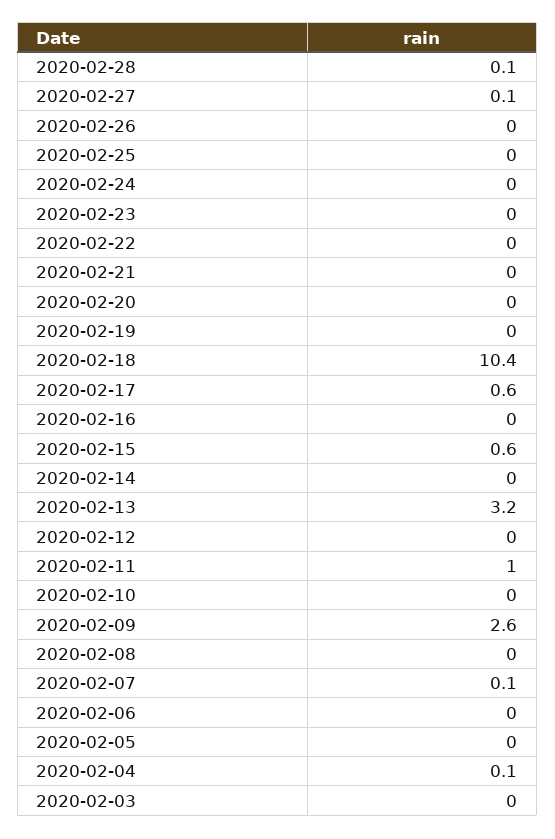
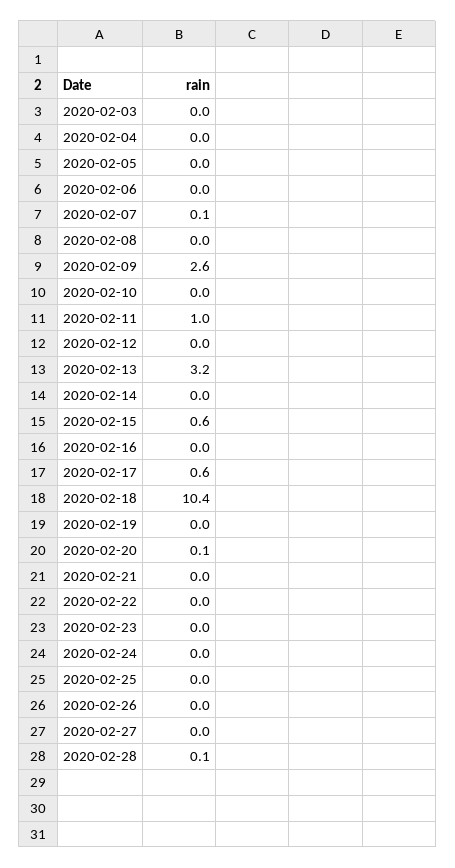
2020-02-27: 0.1 -> 0
2020-02-20: 0 -> 0.1
2020-02-04: 0.1 -> 0

